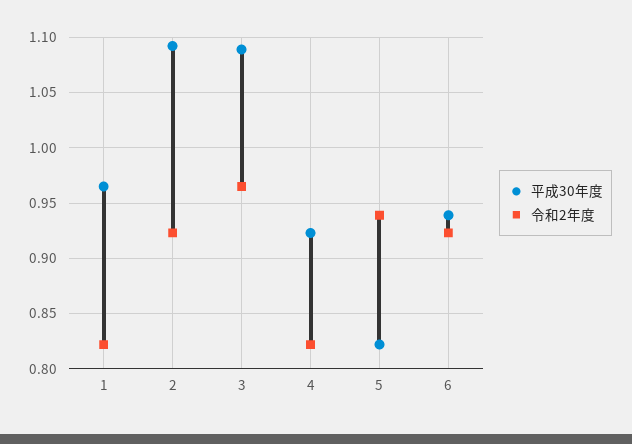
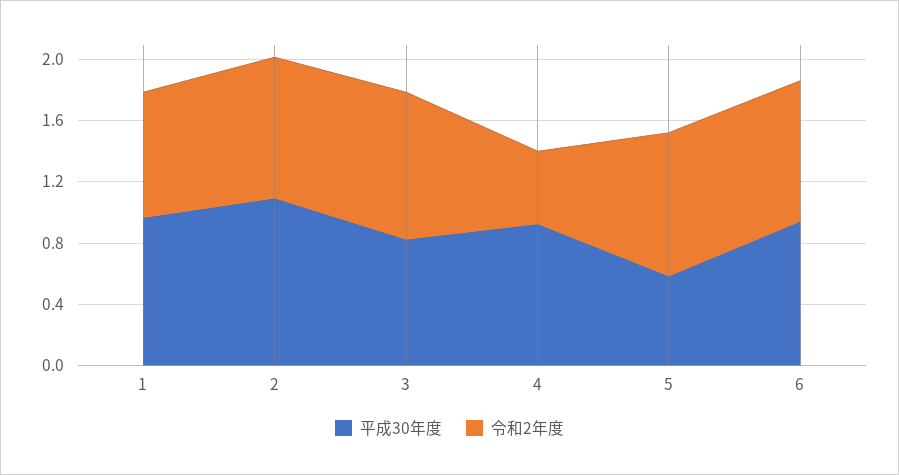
平成30年度, 3: 1.09 -> 0.8
令和2年度, 4: 0.82 -> 0.5
平成30年度, 5: 0.82 -> 0.6

